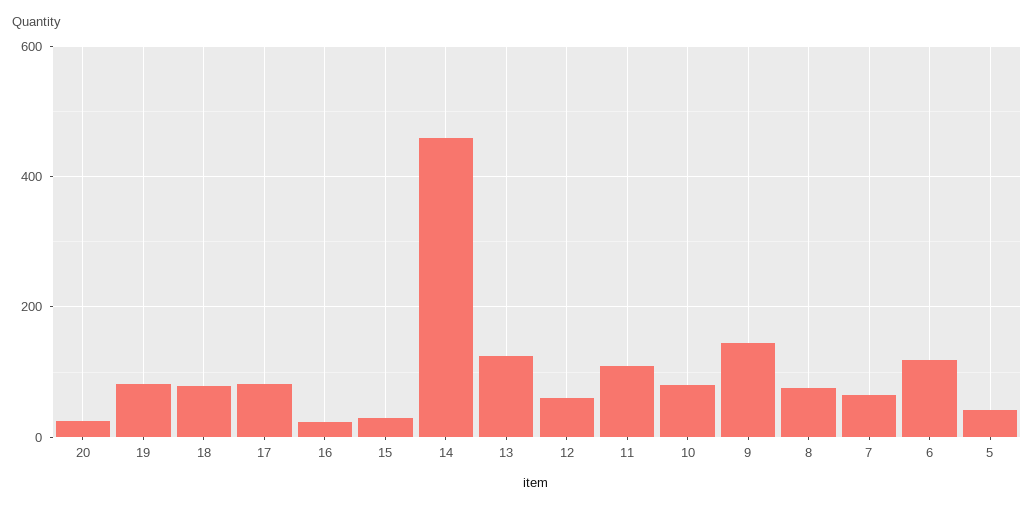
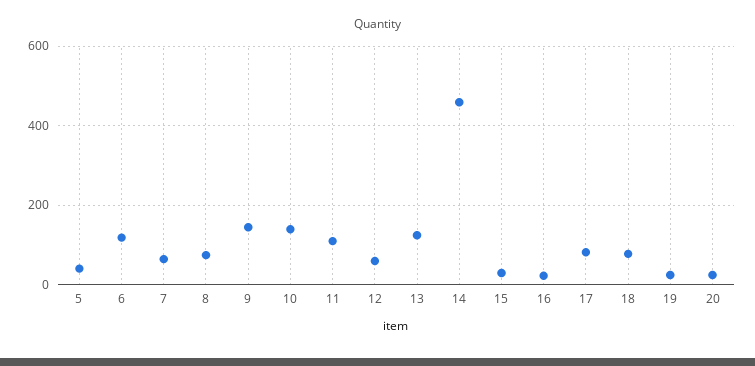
19: 80 -> 20
10: 80 -> 140

